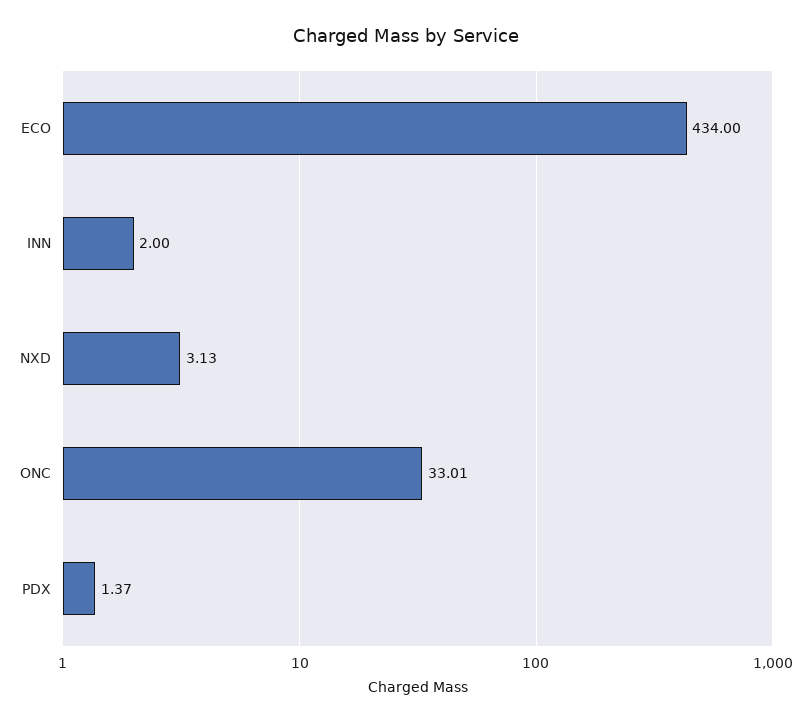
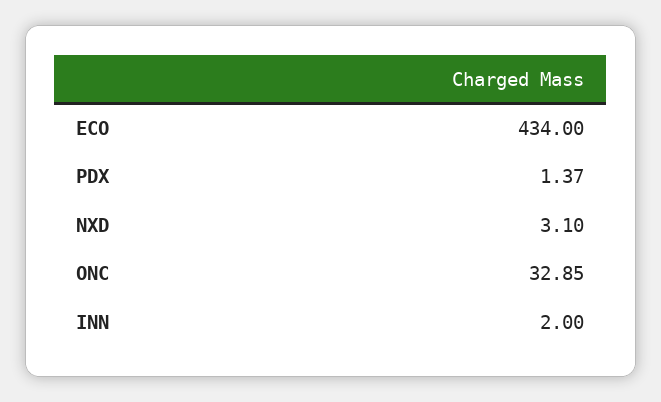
NXD: 3.13 -> 3.1
ONC: 33.01 -> 32.85

